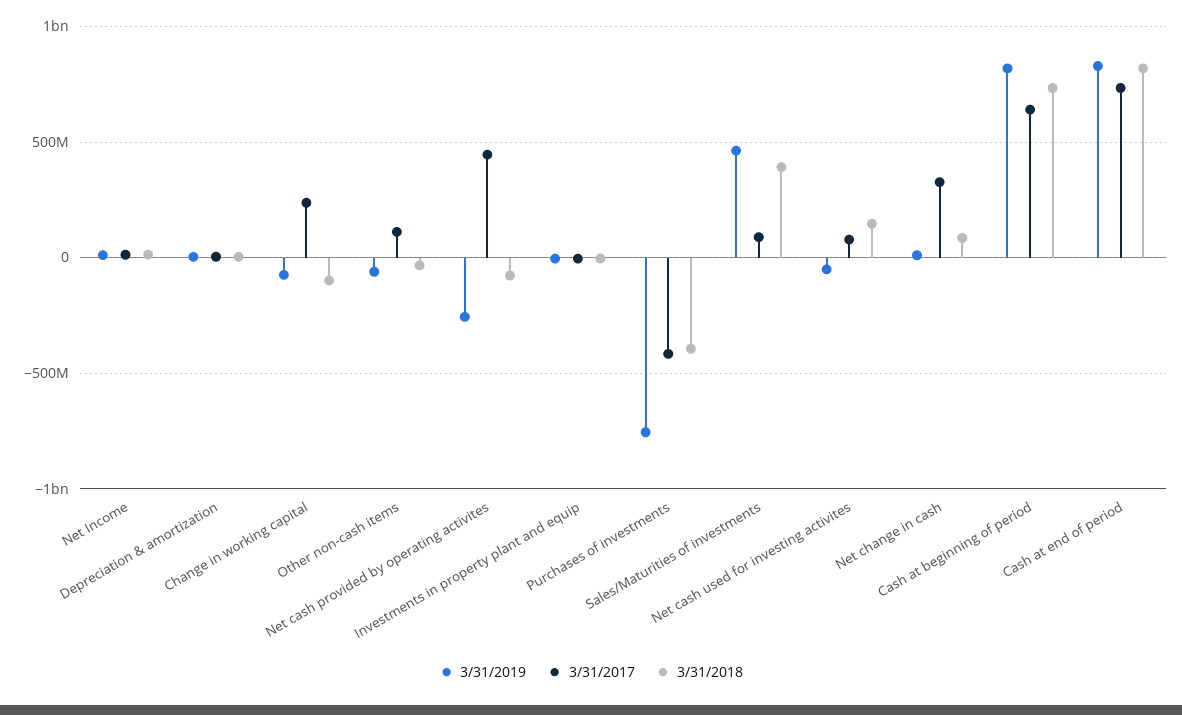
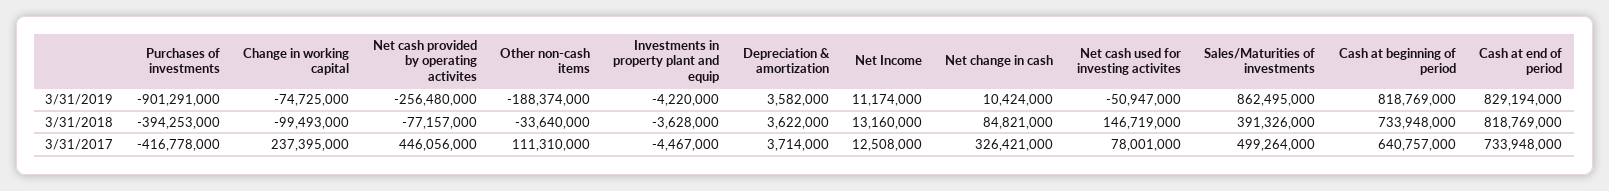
3/31/2019, Other non-cash items: -50000000 -> -188374000
3/31/2019, Purchases of investments: -750000000 -> -901291000
3/31/2019, Sales/Maturities of investments: 450000000 -> 862495000
3/31/2017, Sales/Maturities of investments: 100000000 -> 499264000

